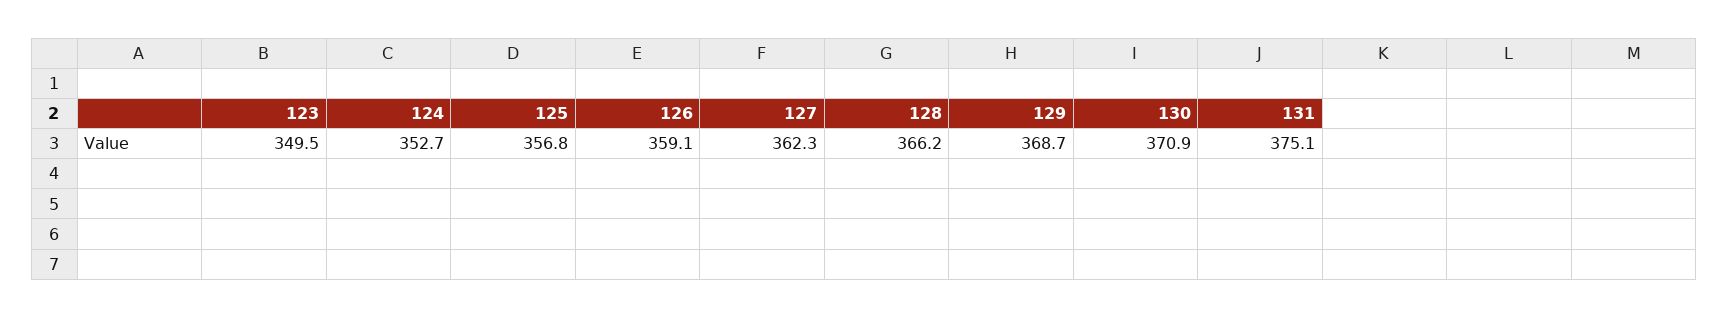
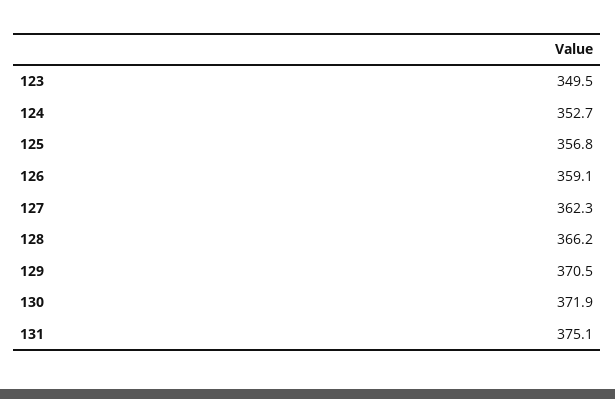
129: 368.7 -> 370.5
130: 370.9 -> 371.9

